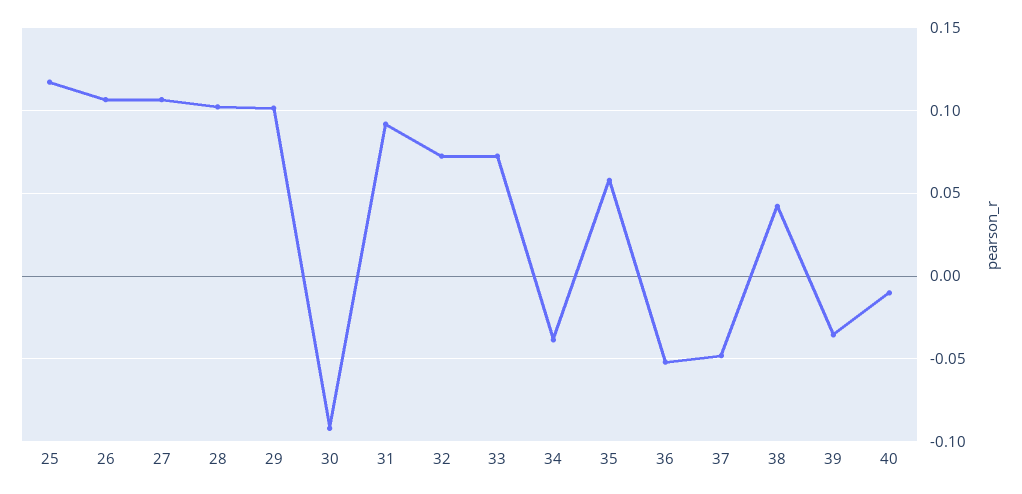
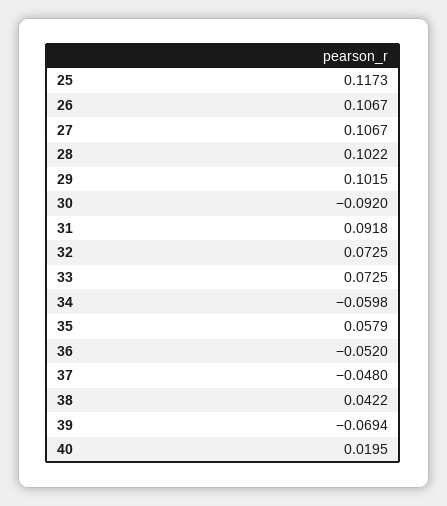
34: -0.04 -> -0.0598
39: -0.035 -> -0.0694
40: -0.01 -> 0.0195

